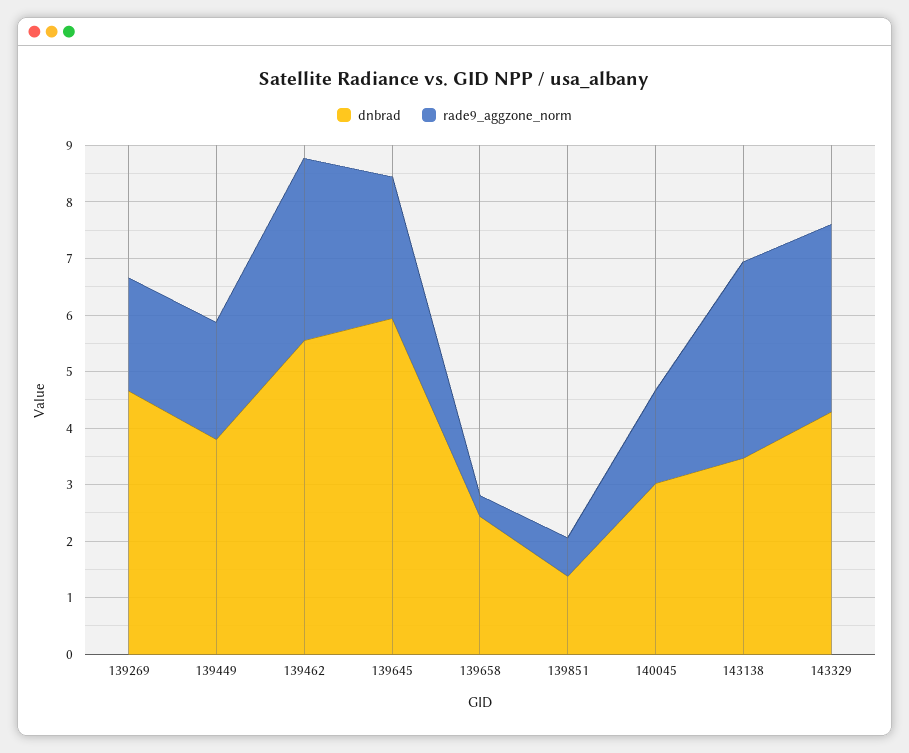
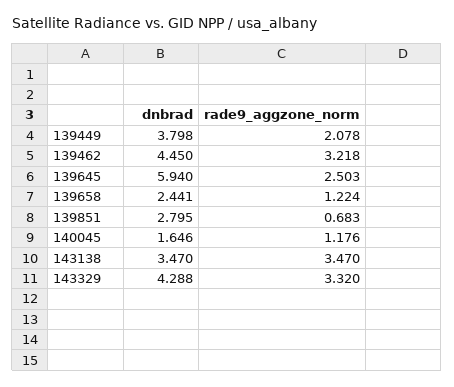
dnbrad, 139269: 4.6 -> none
rade9_aggzone_norm, 139269: 2 -> none
dnbrad, 139462: 5.6 -> 4.45
rade9_aggzone_norm, 139658: 0.4 -> 1.224
dnbrad, 139851: 1.4 -> 2.795
dnbrad, 140045: 3 -> 1.646
rade9_aggzone_norm, 140045: 1.6 -> 1.176

